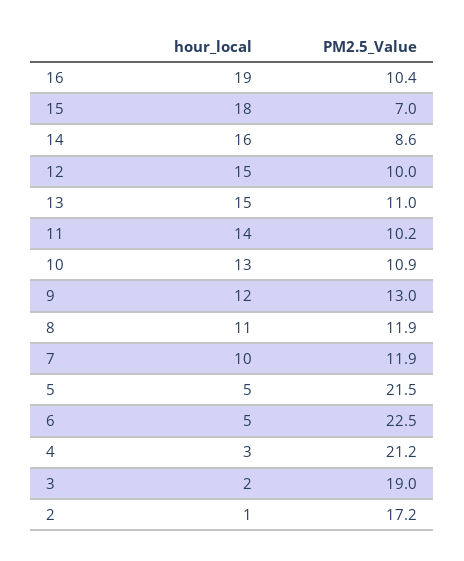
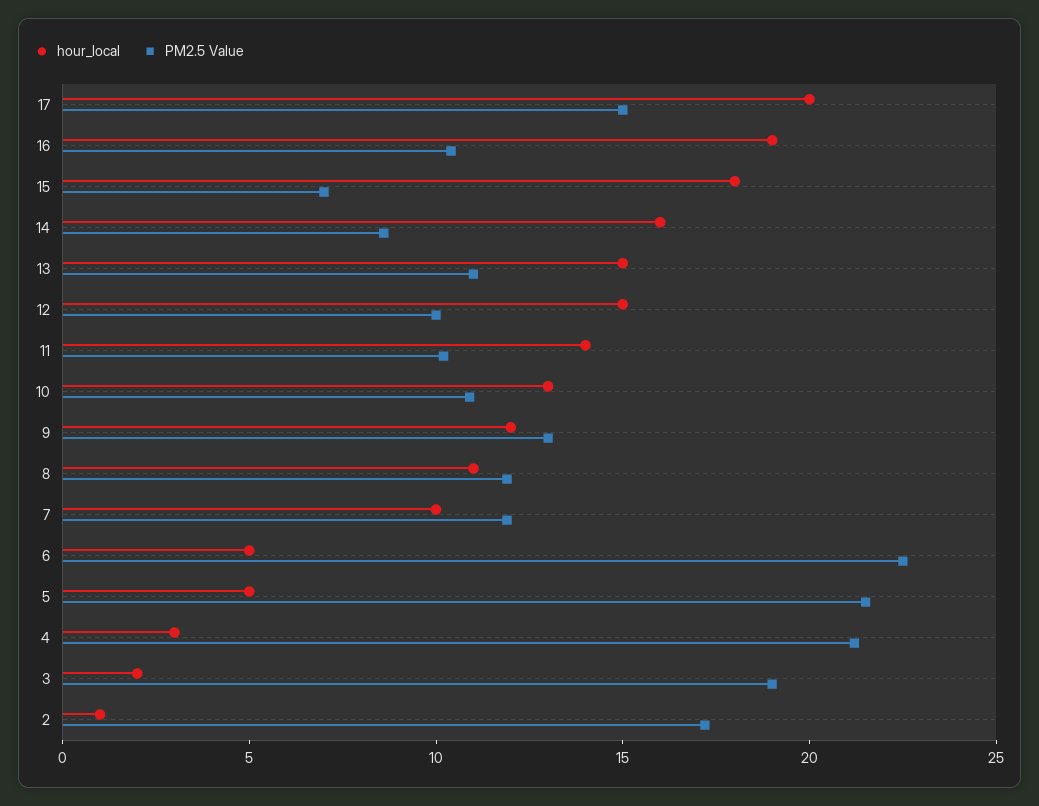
hour_local, 17: none -> 20
PM2.5_Value, 17: none -> 15

